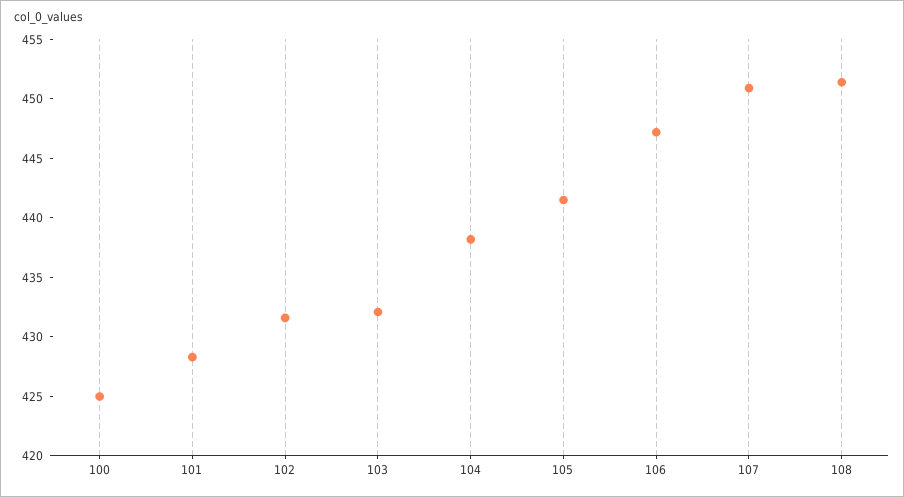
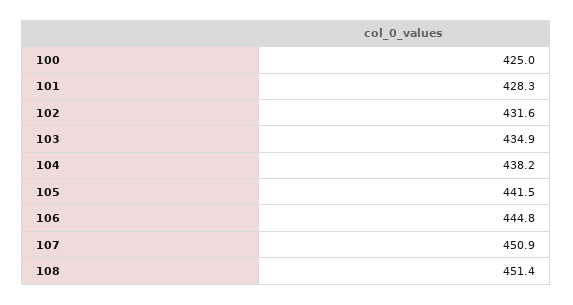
103: 432 -> 434.9
106: 447 -> 444.8

